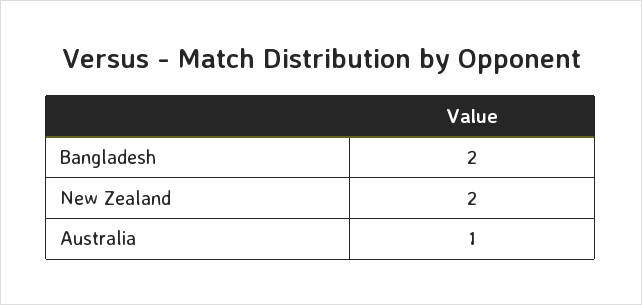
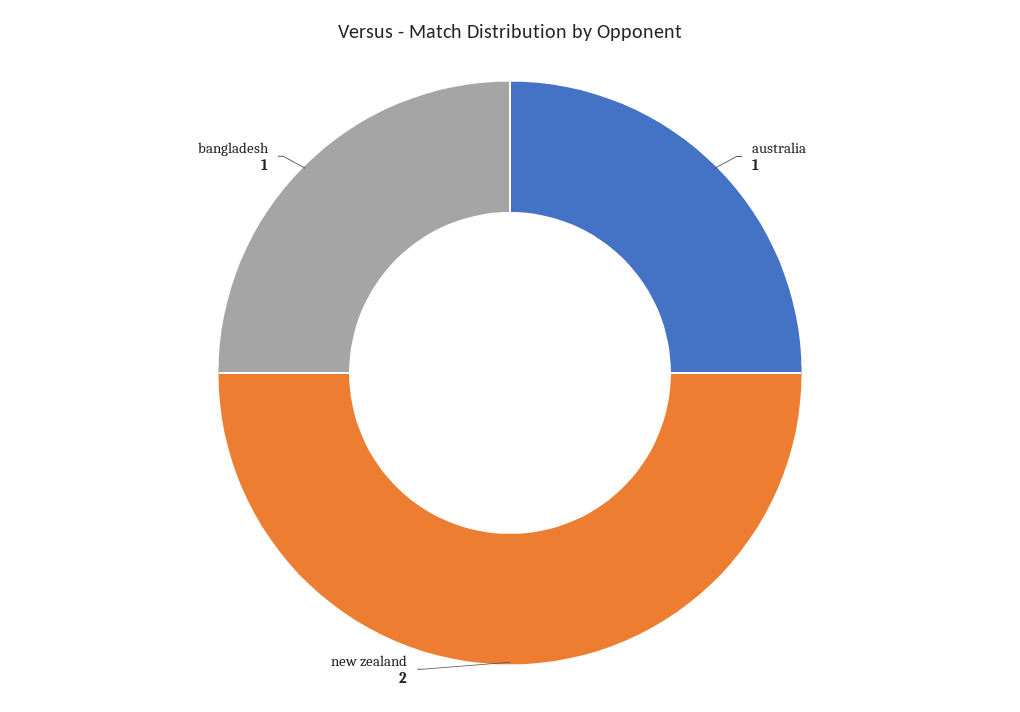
Bangladesh: 2 -> 1

